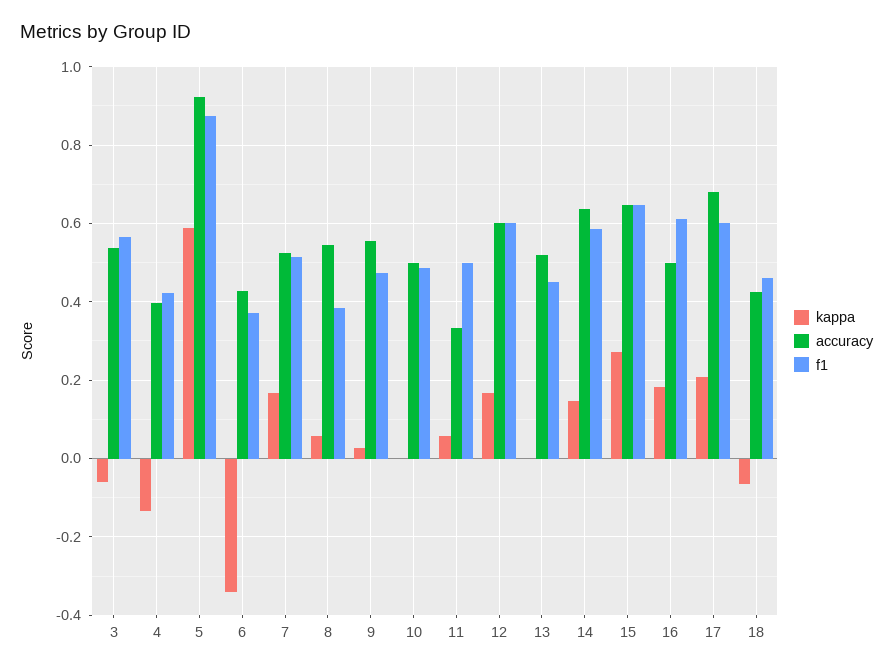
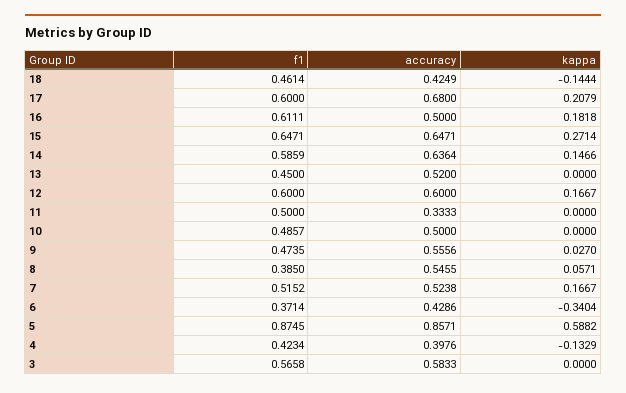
kappa, 3: -0.06 -> 0
accuracy, 3: 0.54 -> 0.5833
accuracy, 5: 0.92 -> 0.8571
kappa, 11: 0.06 -> 0
kappa, 18: -0.06 -> -0.1444

